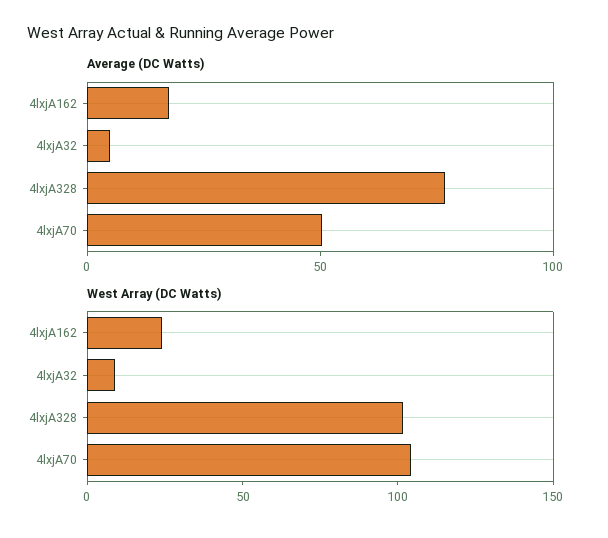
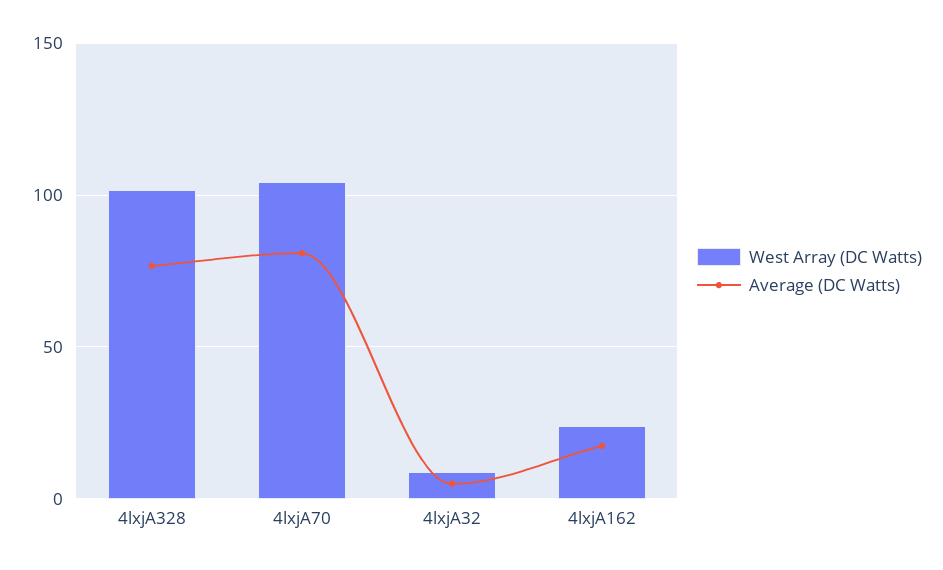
Average (DC Watts), 4lxjA70: 50 -> 80

